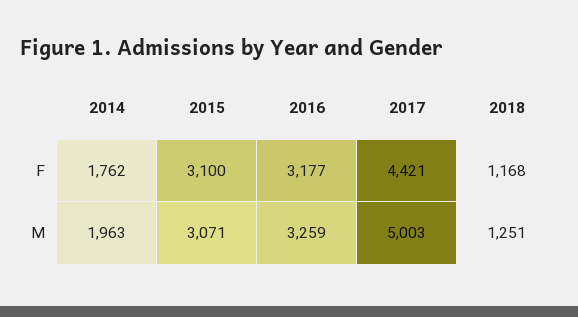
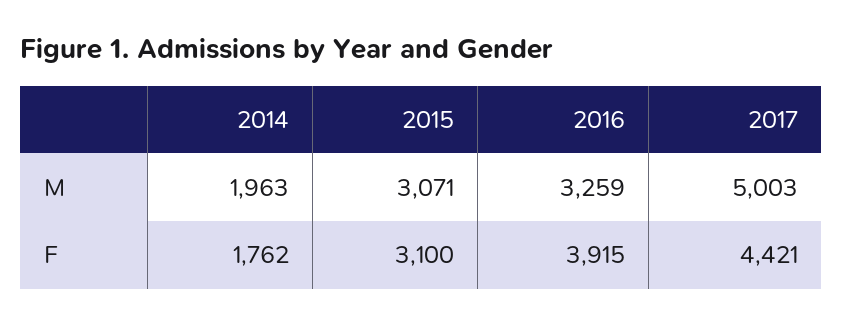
2016, F: 3177 -> 3915
2018, F: 1168 -> none
2018, M: 1251 -> none

